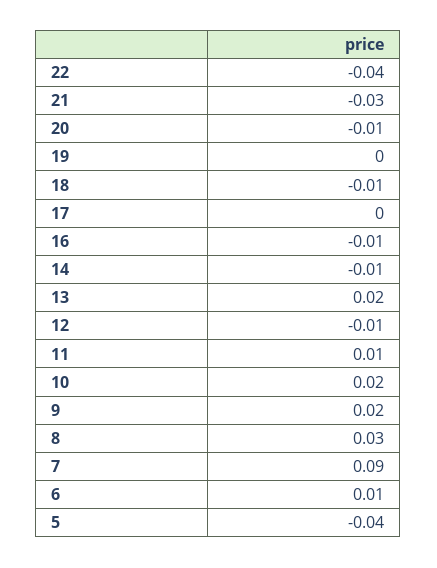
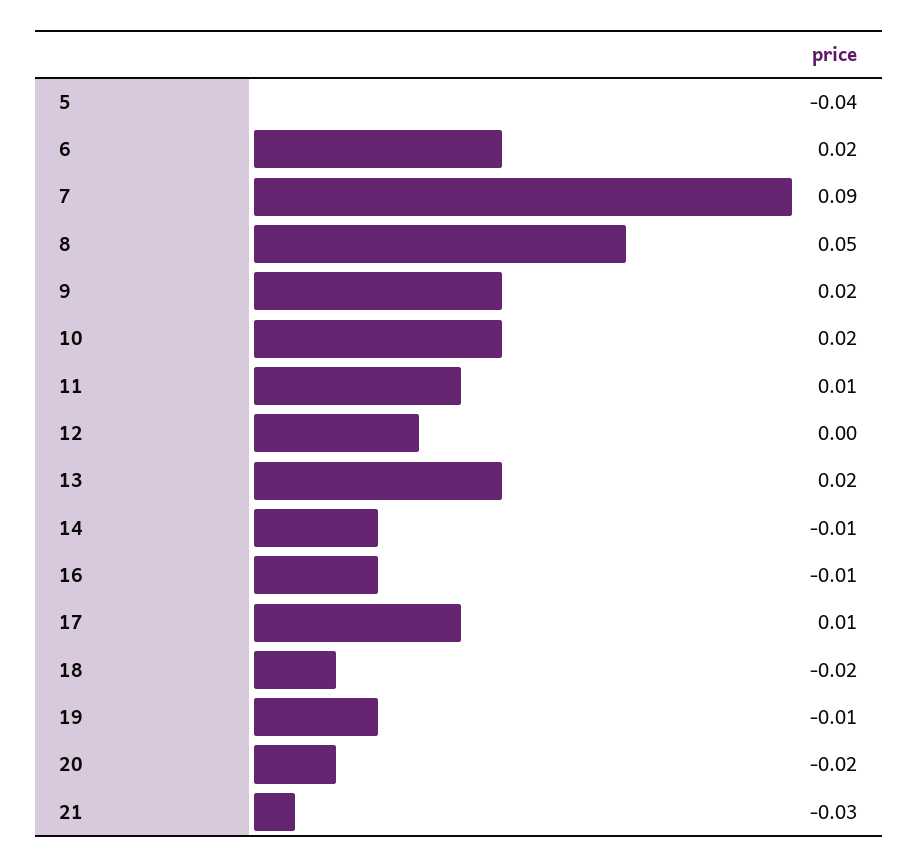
22: -0.04 -> none
20: -0.01 -> -0.02
19: 0 -> -0.01
18: -0.01 -> -0.02
17: 0 -> 0.01
12: -0.01 -> 0
8: 0.03 -> 0.05
6: 0.01 -> 0.02

